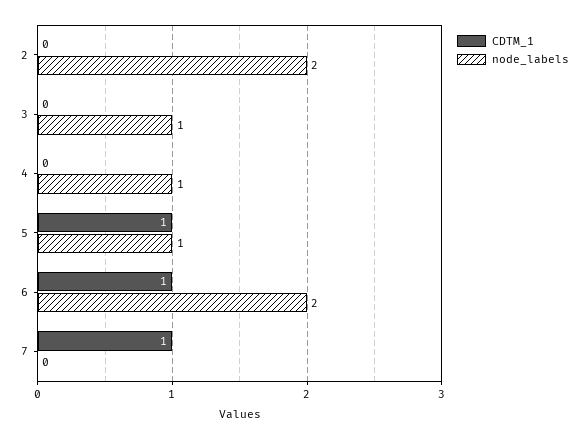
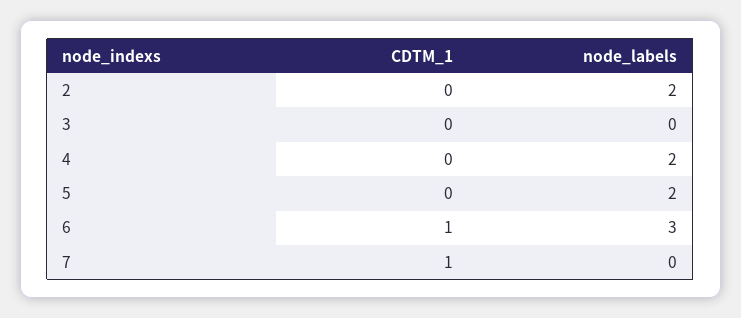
node_labels, 3: 1 -> 0
node_labels, 4: 1 -> 2
CDTM_1, 5: 1 -> 0
node_labels, 5: 1 -> 2
node_labels, 6: 2 -> 3

